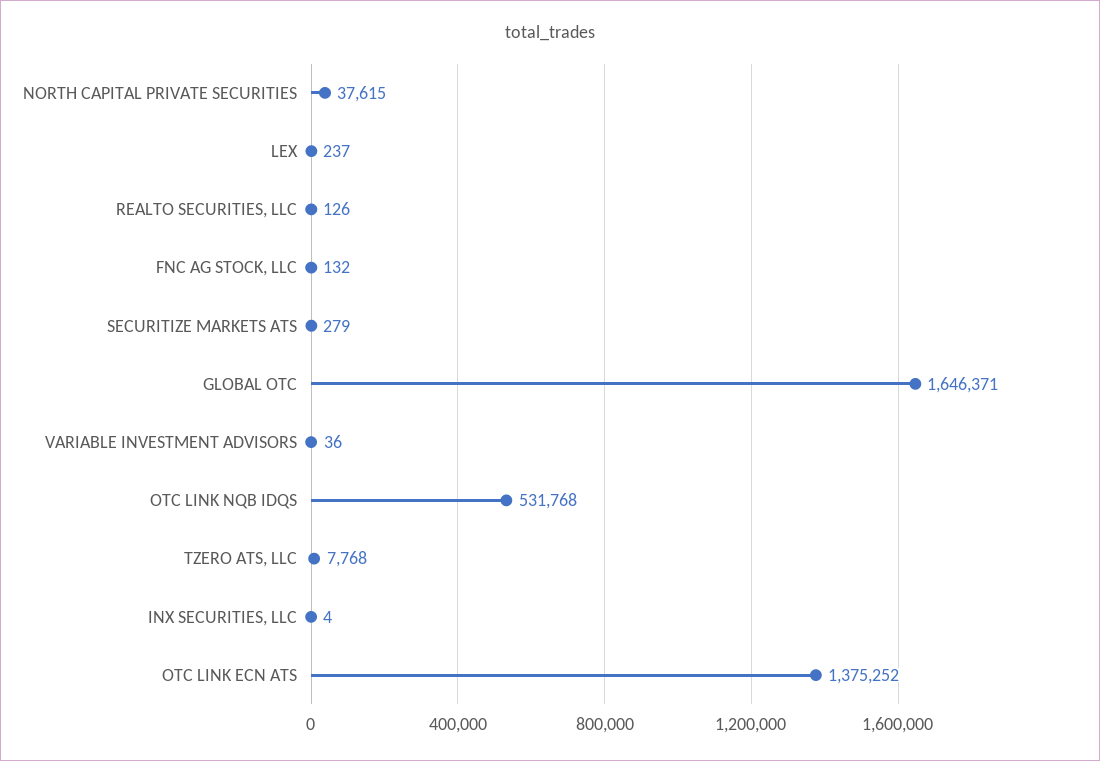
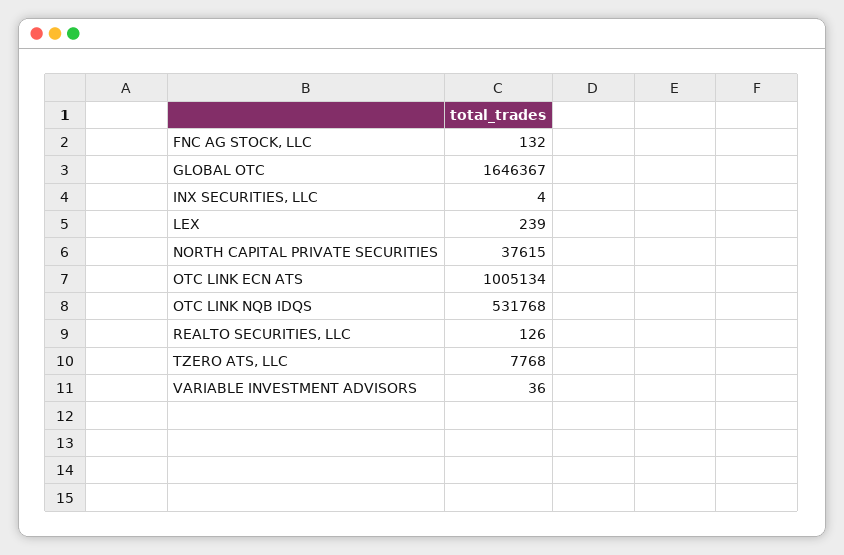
LEX: 237 -> 239
SECURITIZE MARKETS ATS: 279 -> none
GLOBAL OTC: 1646371 -> 1646367
OTC LINK ECN ATS: 1375252 -> 1005134

